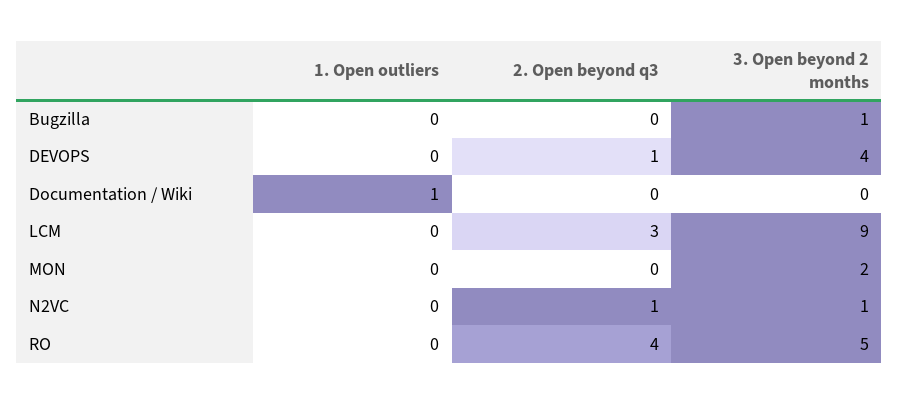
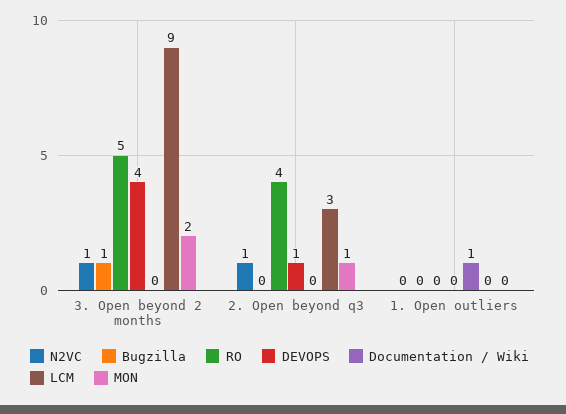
MON, 2. Open beyond q3: 0 -> 1

